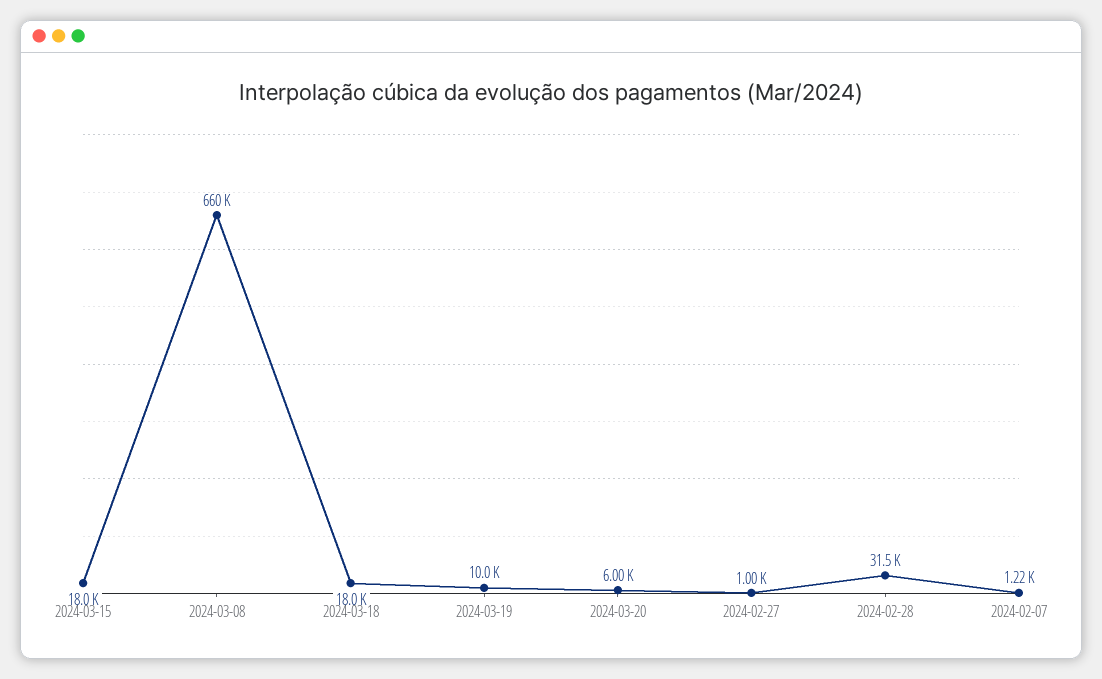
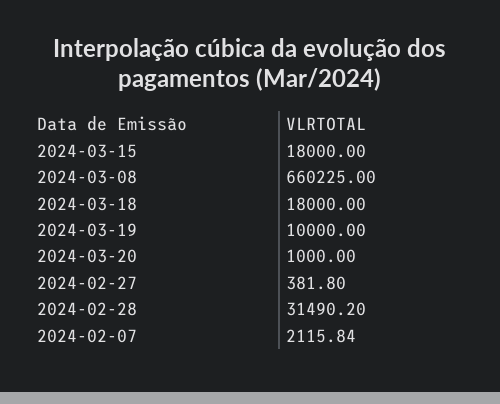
2024-03-20: 6000 -> 1000
2024-02-27: 1000 -> 381.8
2024-02-07: 1220 -> 2115.84

